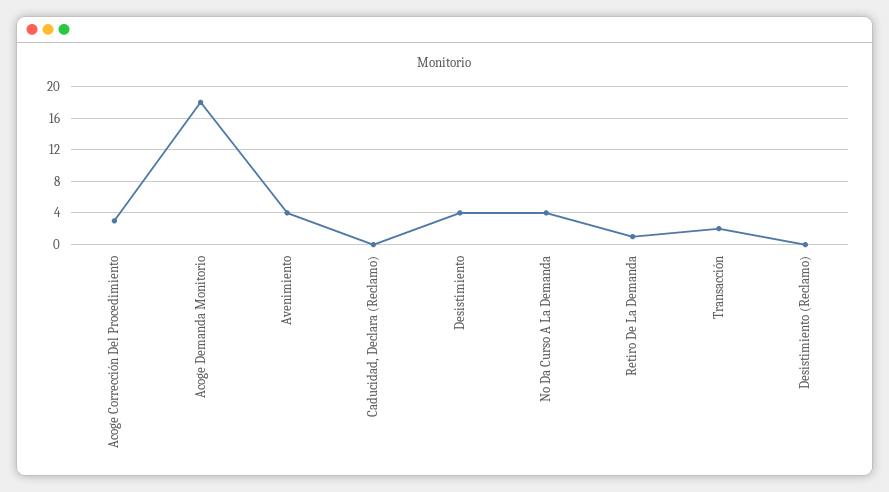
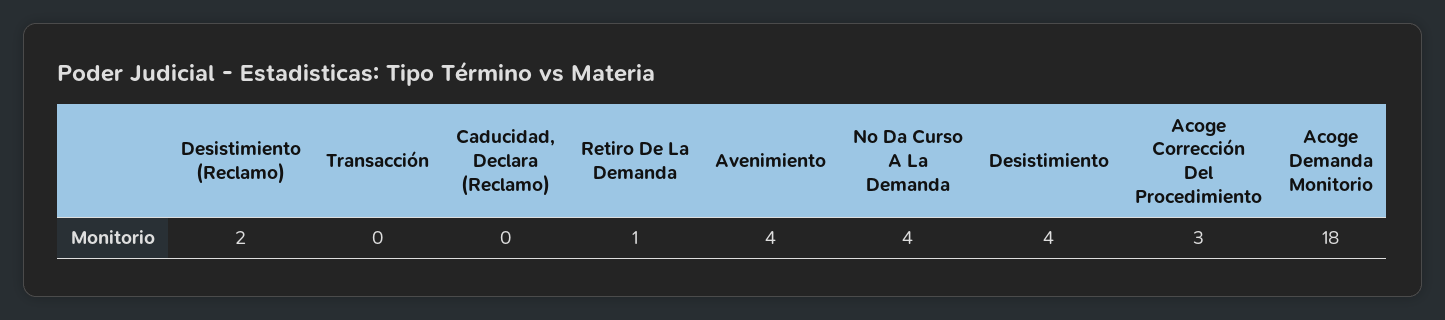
Transacción: 2 -> 0
Desistimiento (Reclamo): 0 -> 2

